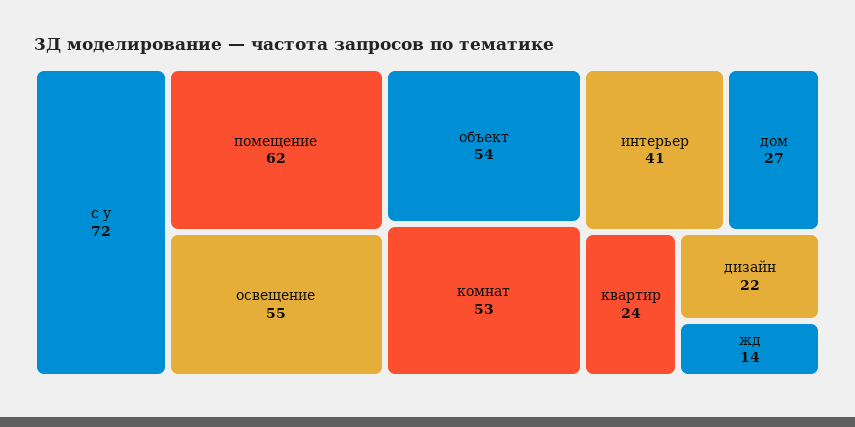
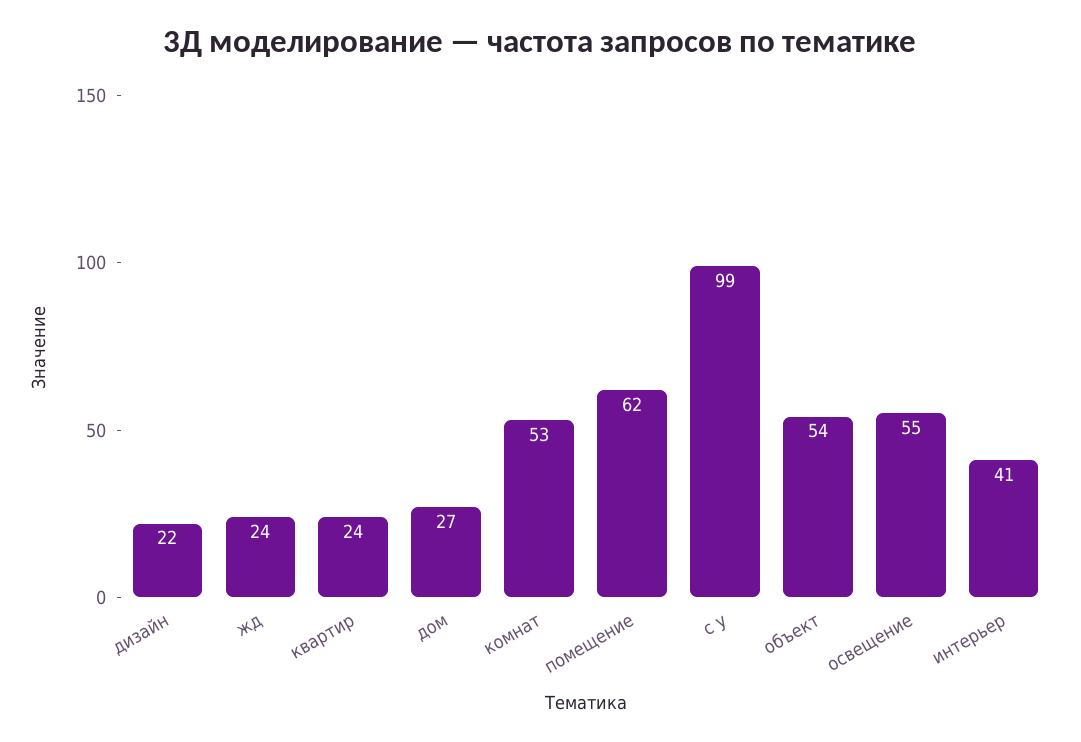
с у: 72 -> 99
жд: 14 -> 24

